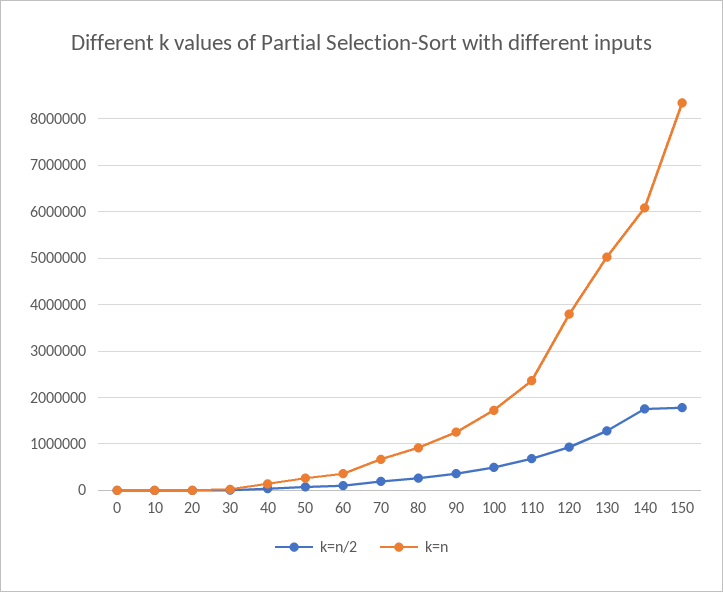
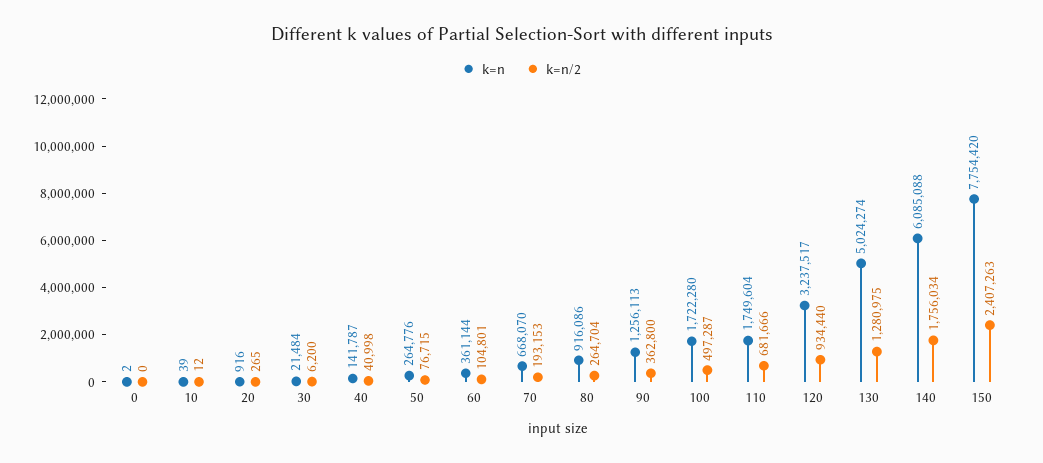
k=n, 110: 2400000 -> 1749604
k=n, 120: 3800000 -> 3237517
k=n/2, 150: 1800000 -> 2407263
k=n, 150: 8400000 -> 7754420

